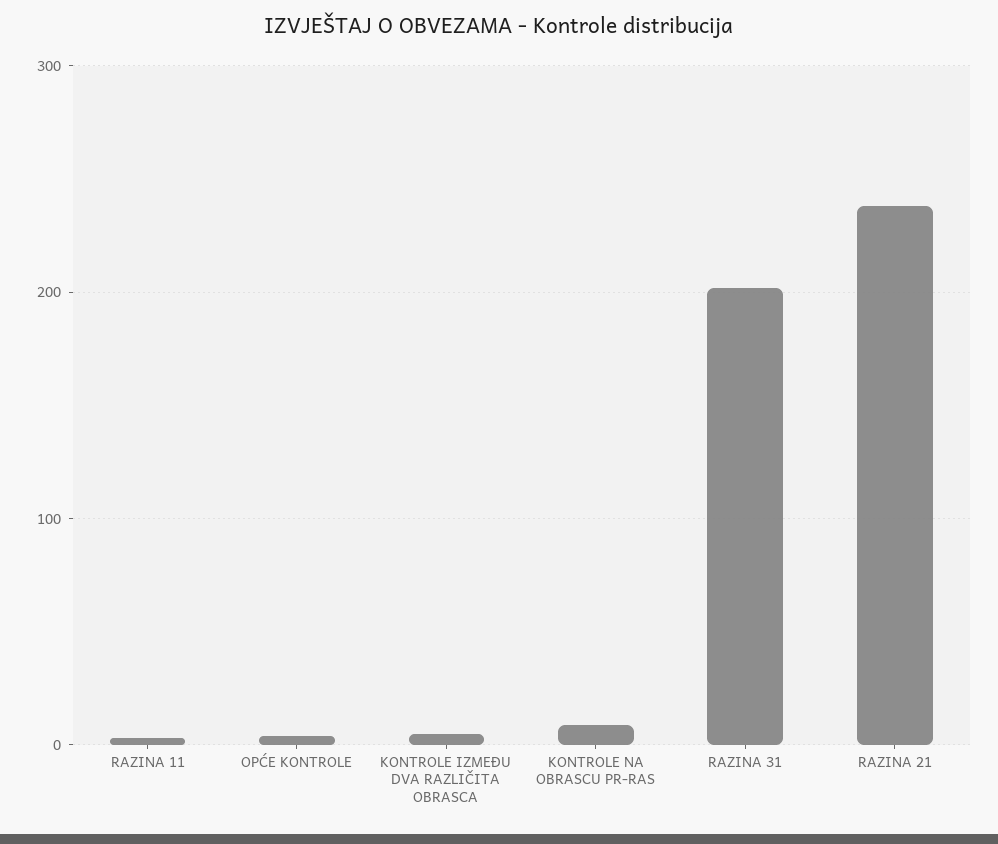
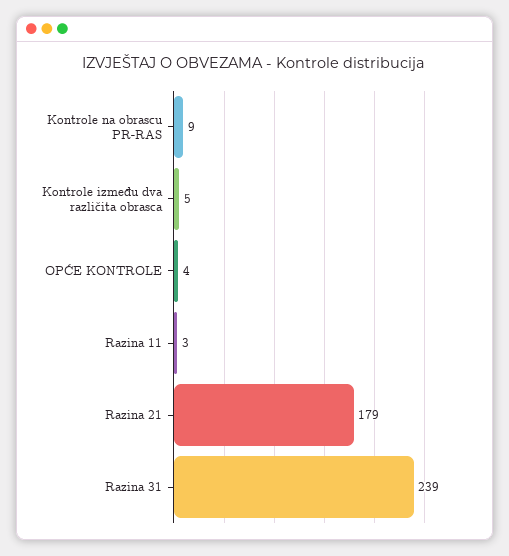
RAZINA 31: 200 -> 239
RAZINA 21: 240 -> 179

